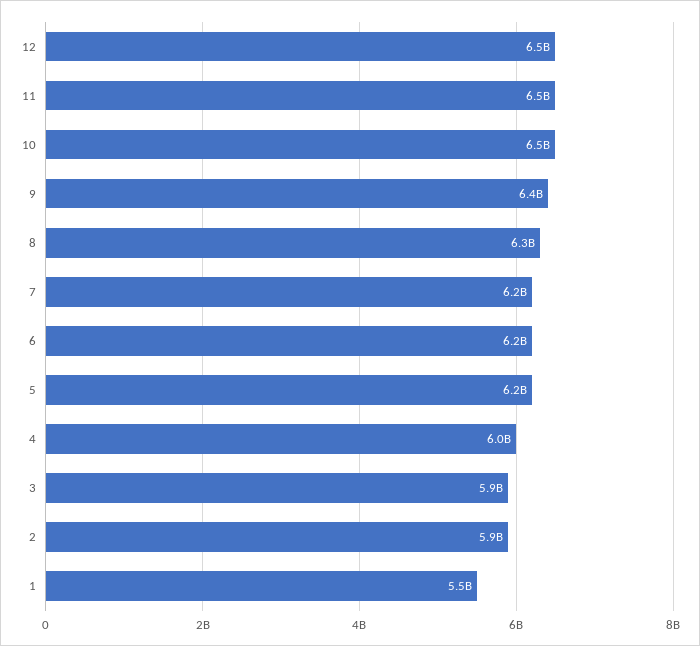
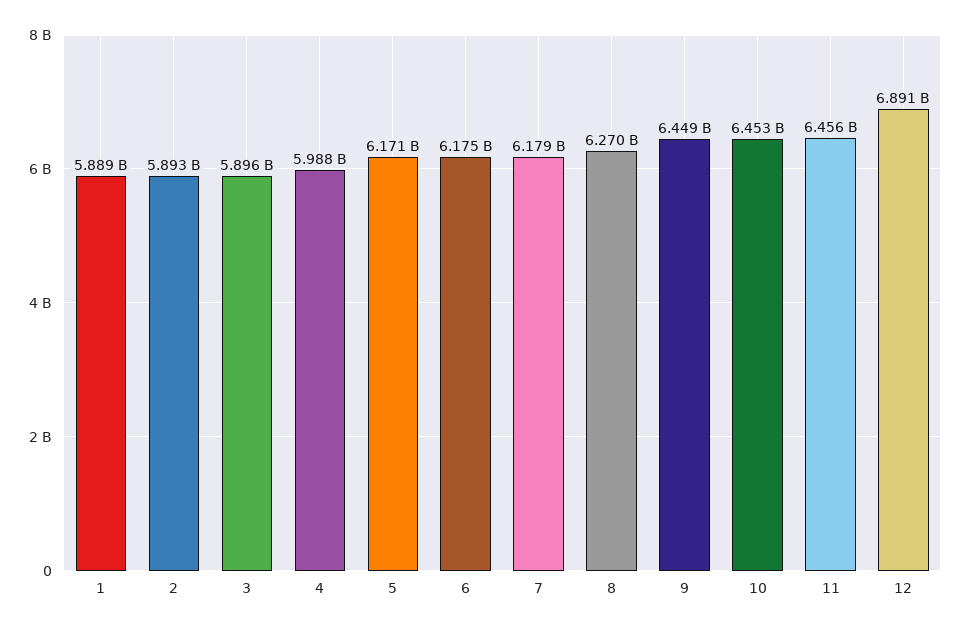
12: 6500000000 -> 6891000000
1: 5500000000 -> 5889000000

